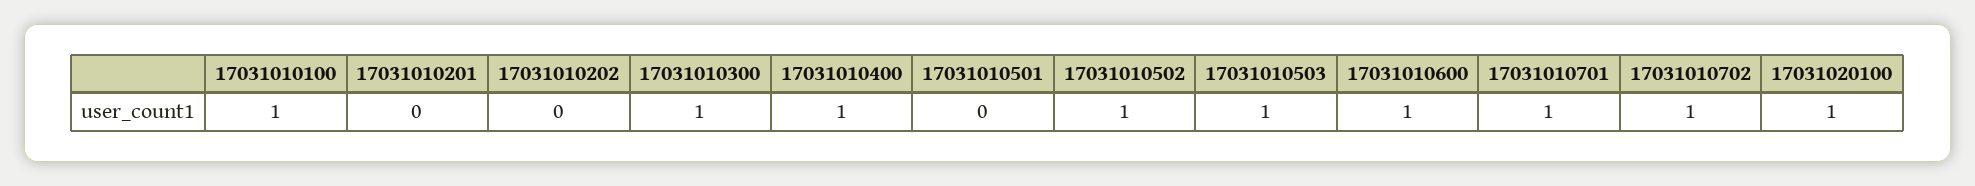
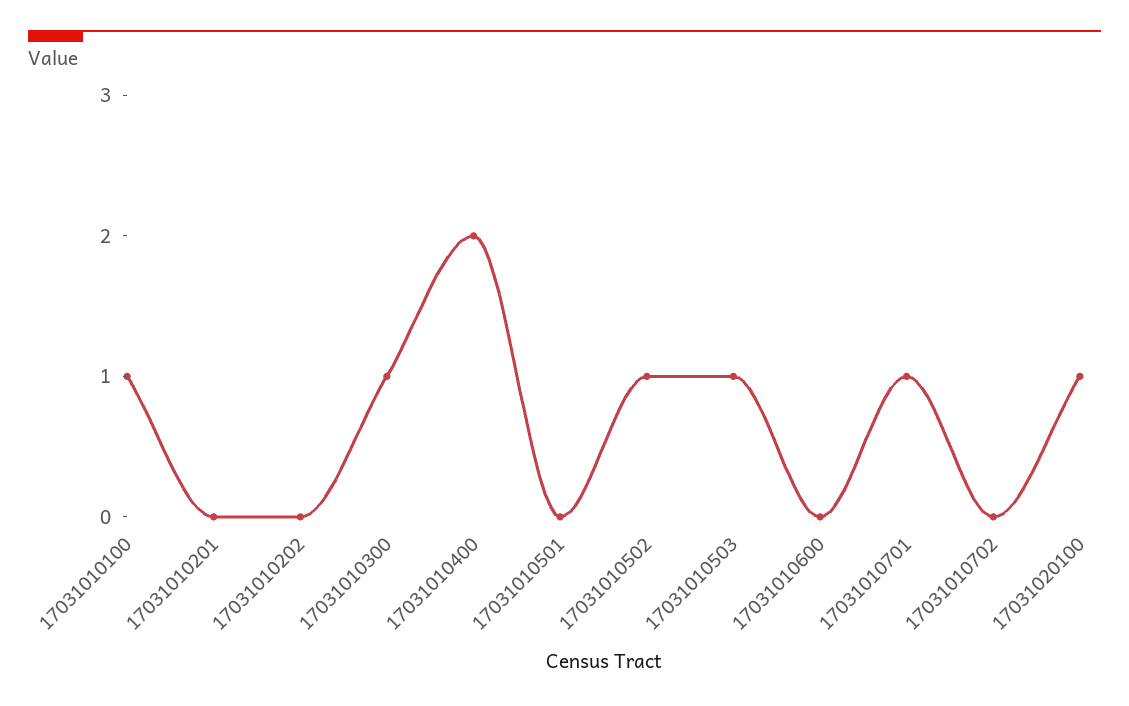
17031010400: 1 -> 2
17031010600: 1 -> 0
17031010702: 1 -> 0

